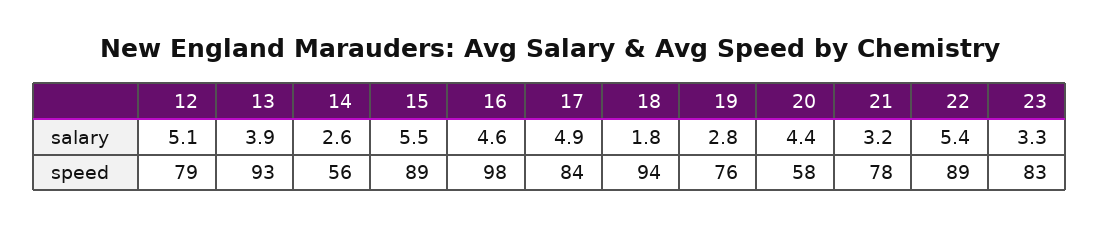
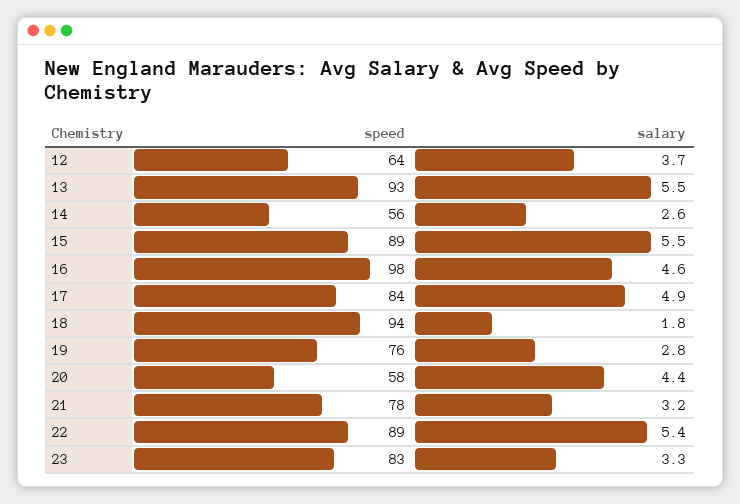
12, salary: 5.1 -> 3.7
13, salary: 3.9 -> 5.5
12, speed: 79 -> 64

